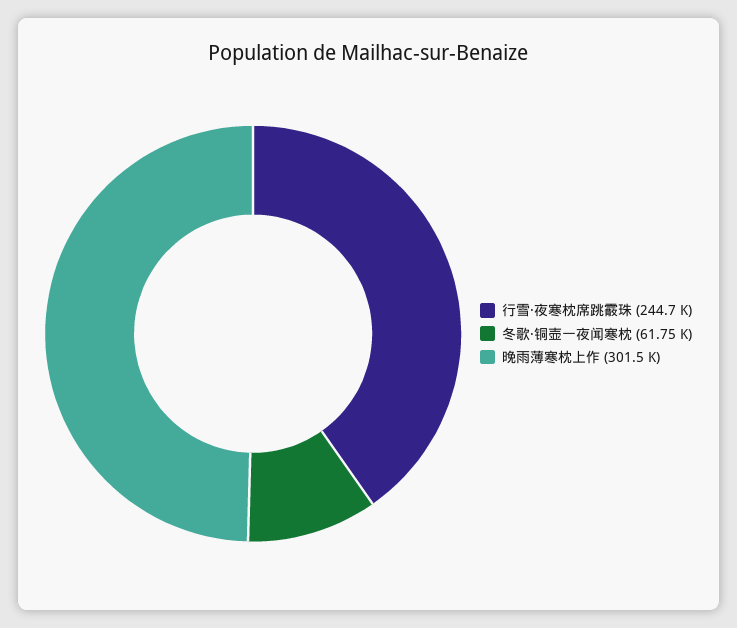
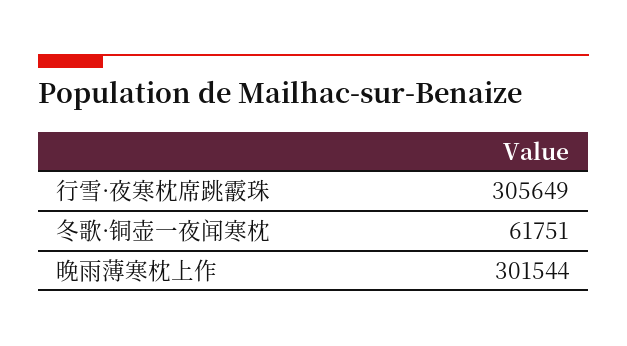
行雪·夜寒枕席跳霰珠: 244700 -> 305649

